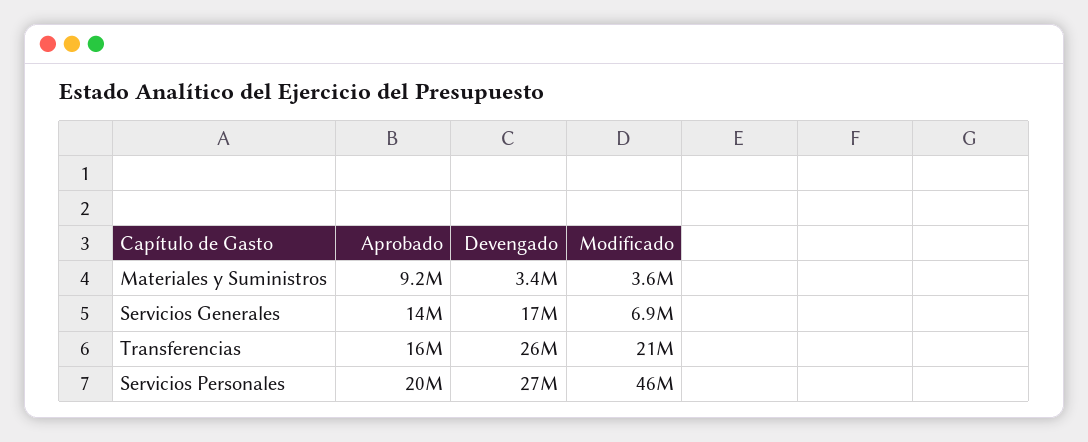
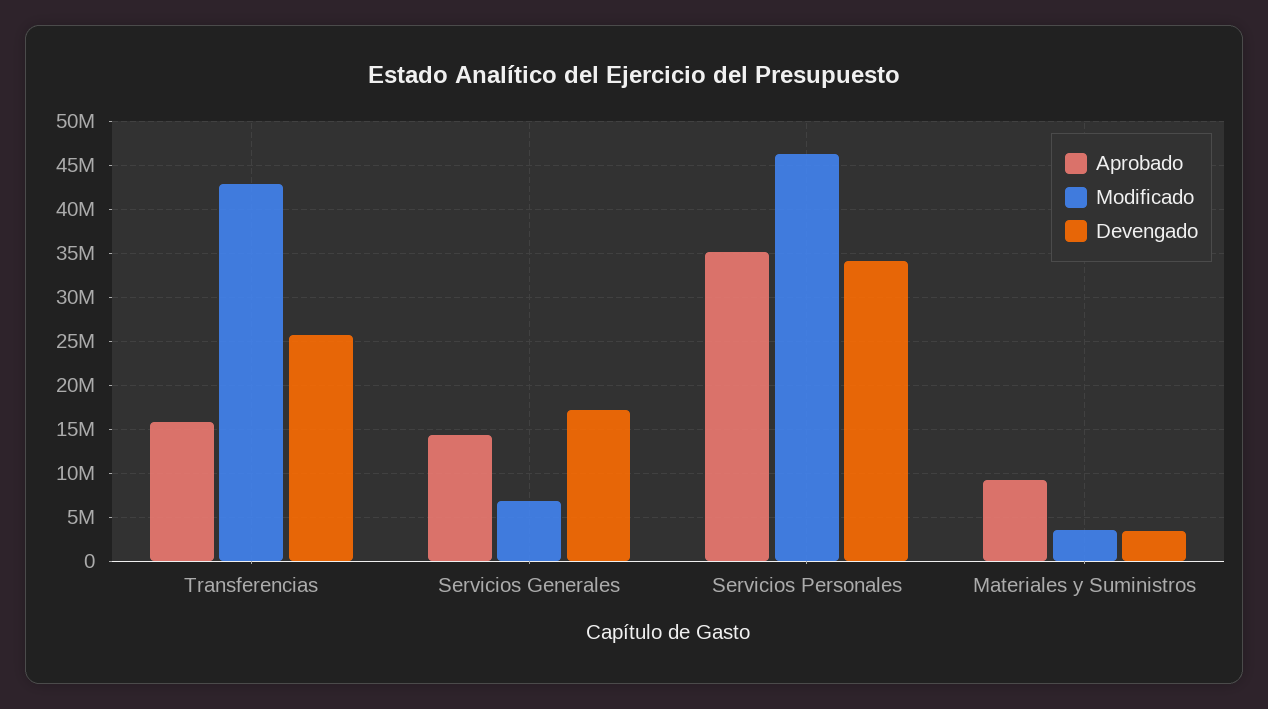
Modificado, Transferencias: 21000000 -> 43000000
Aprobado, Servicios Personales: 20000000 -> 35000000
Devengado, Servicios Personales: 27000000 -> 34000000

